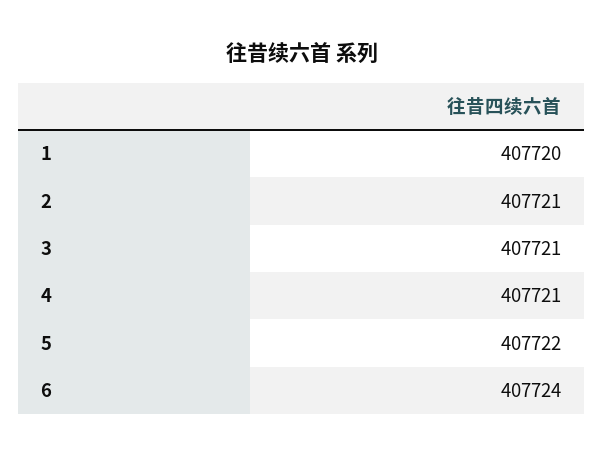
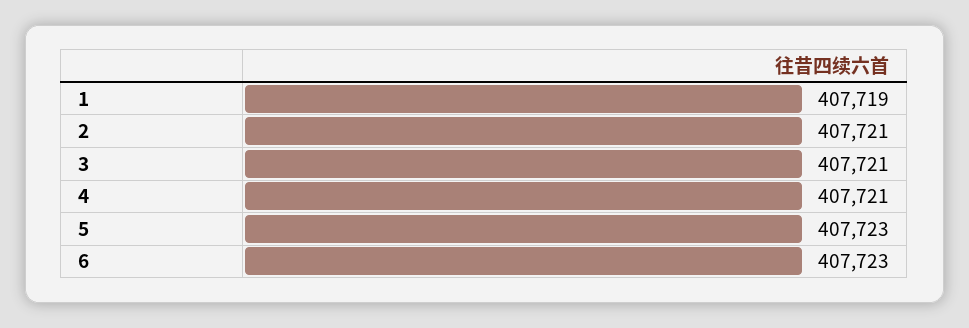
1: 407720 -> 407719
5: 407722 -> 407723
6: 407724 -> 407723

